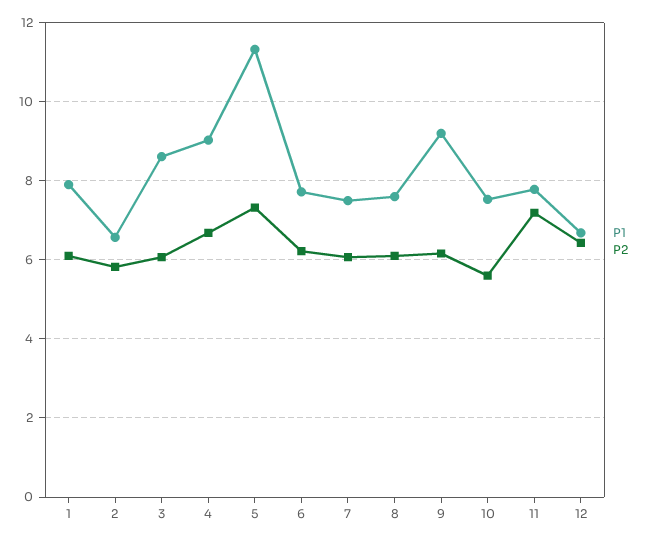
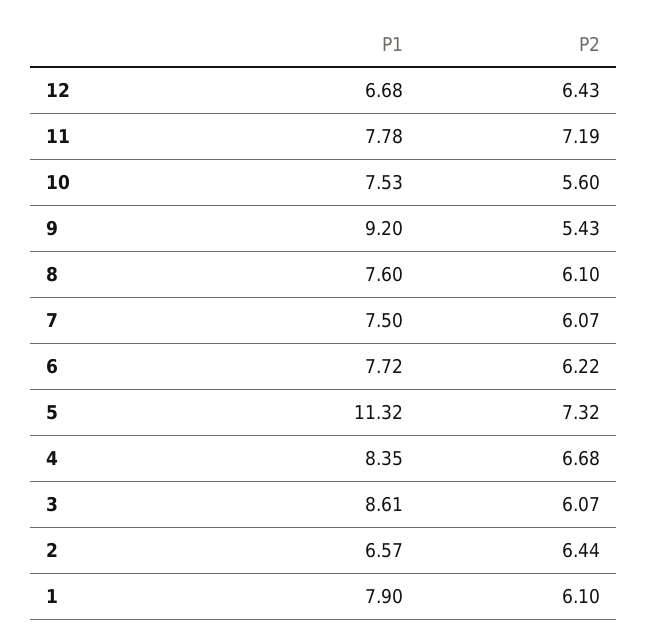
P2, 2: 5.8 -> 6.44
P1, 4: 9 -> 8.35
P2, 9: 6.2 -> 5.43

